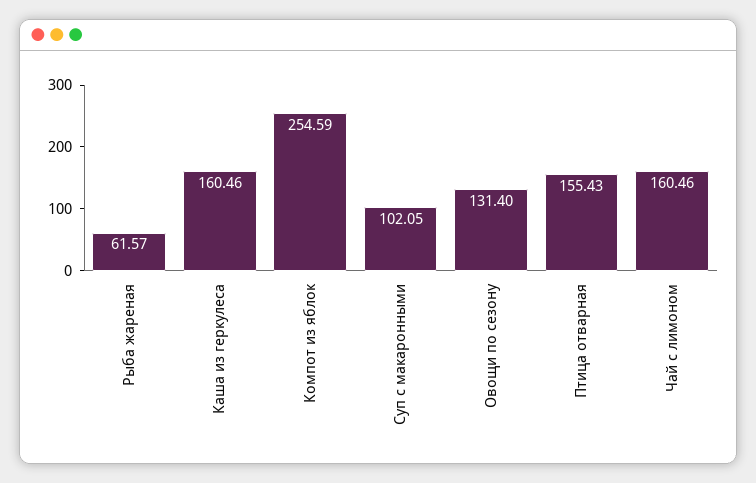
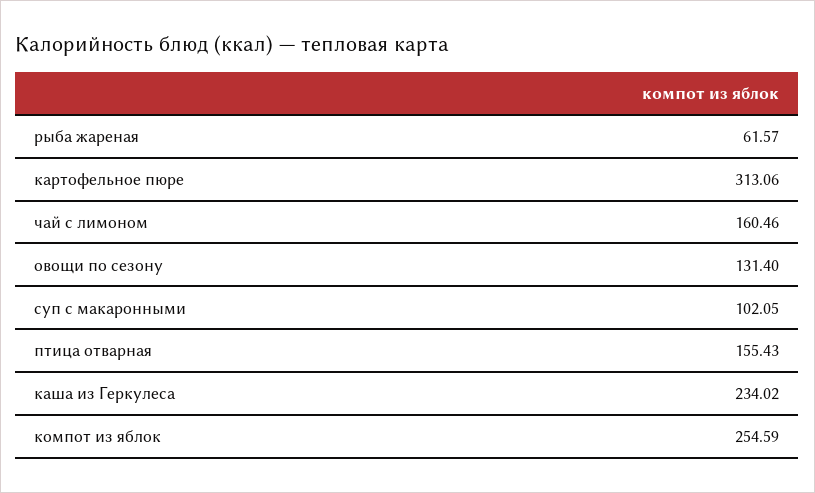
Каша из геркулеса: 160.46 -> 234.02
картофельное пюре: none -> 313.06

